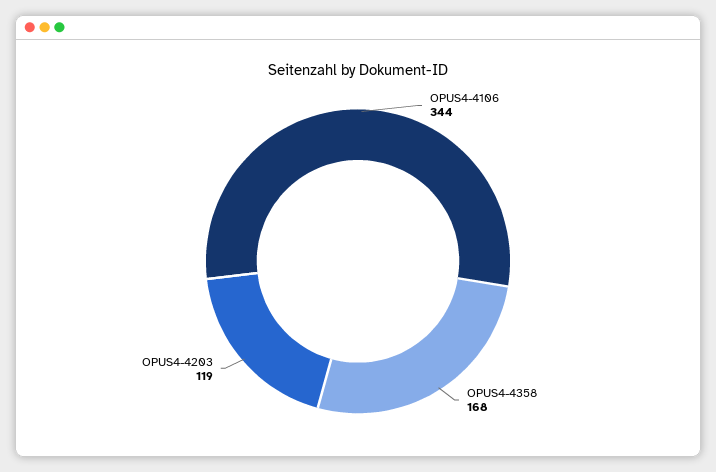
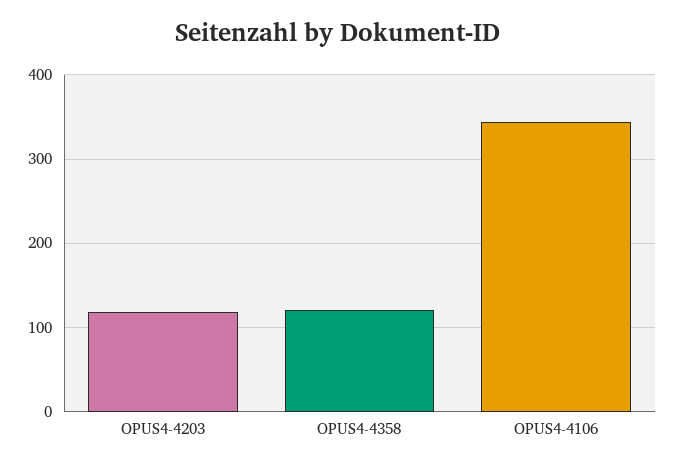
OPUS4-4358: 168 -> 120

